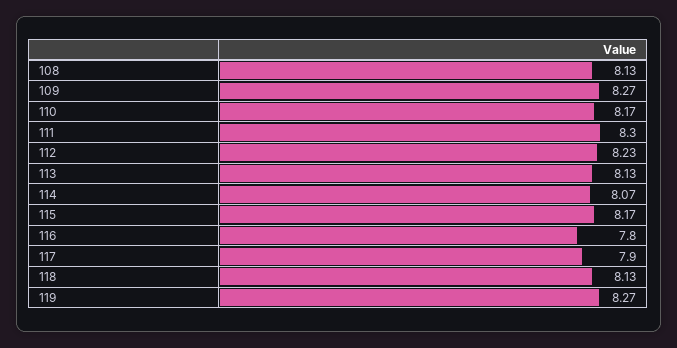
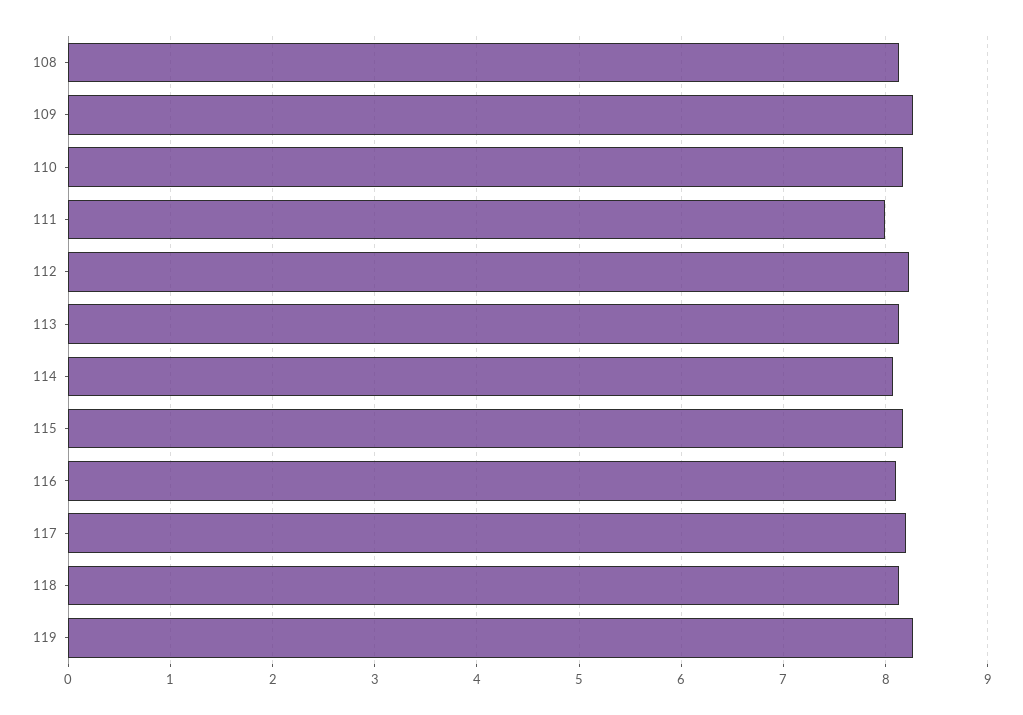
111: 8.3 -> 8
116: 7.8 -> 8.1
117: 7.9 -> 8.2

